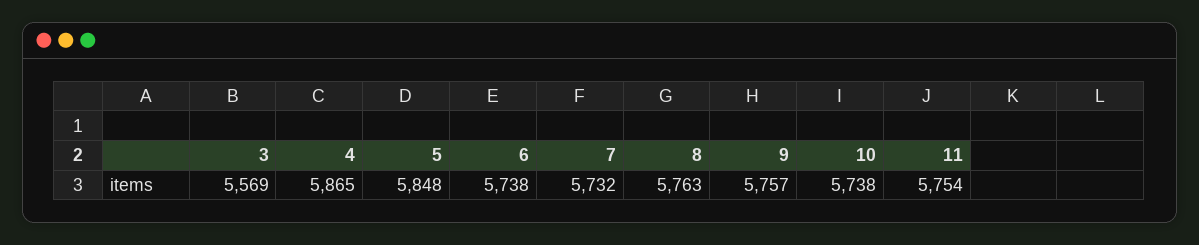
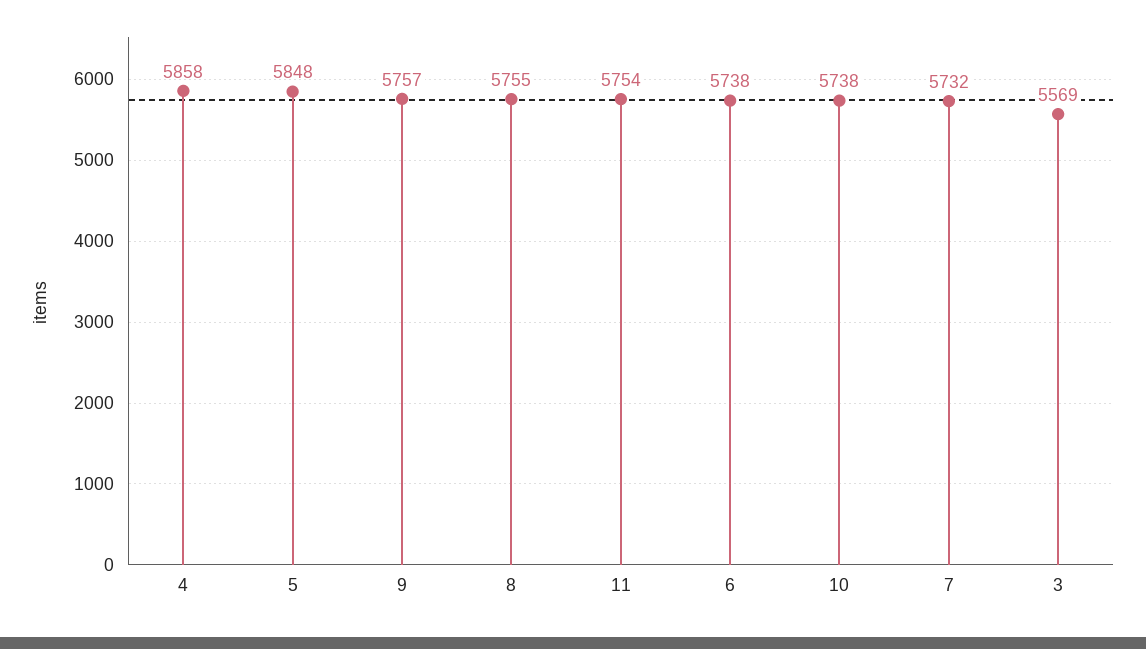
4: 5865 -> 5858
8: 5763 -> 5755

